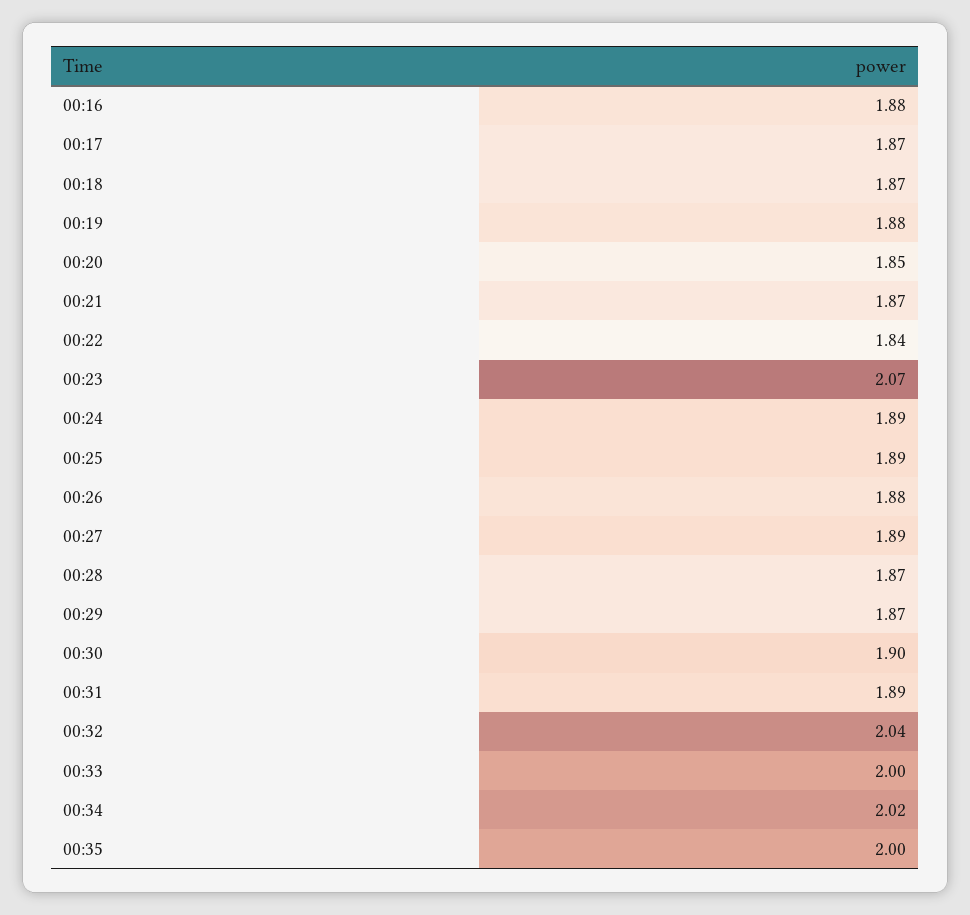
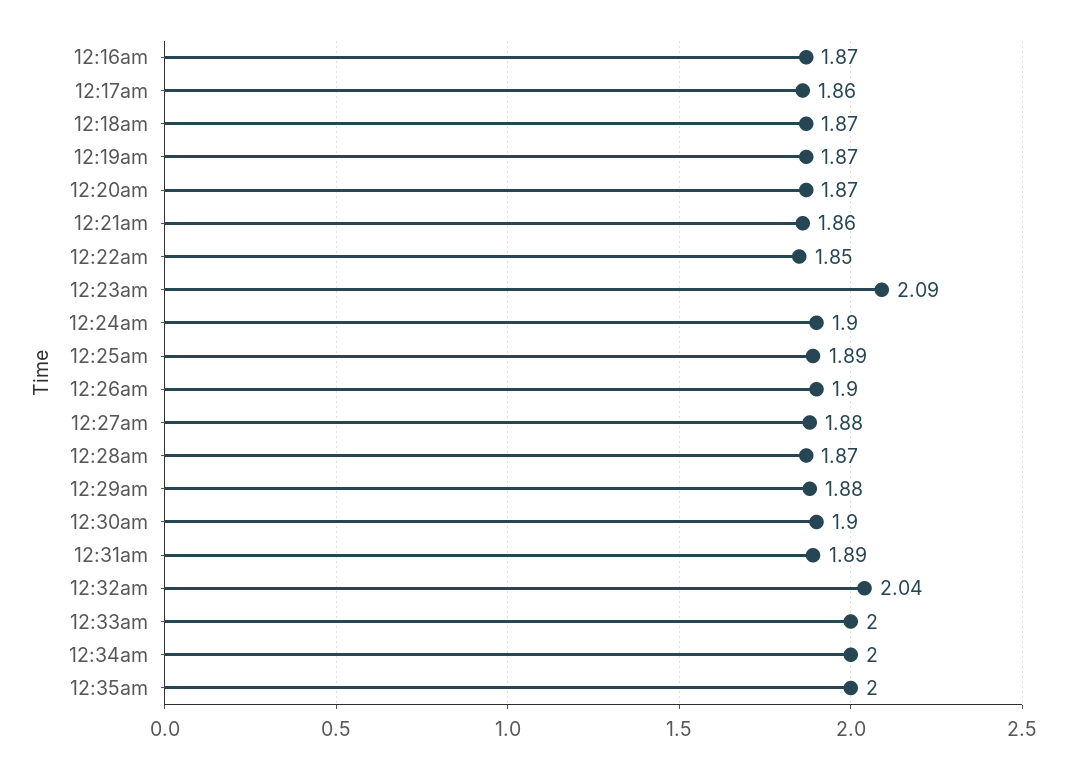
00:16: 1.88 -> 1.87
00:17: 1.87 -> 1.86
00:19: 1.88 -> 1.87
00:20: 1.85 -> 1.87
00:21: 1.87 -> 1.86
00:22: 1.84 -> 1.85
00:23: 2.07 -> 2.09
00:24: 1.89 -> 1.9
00:26: 1.88 -> 1.9
00:27: 1.89 -> 1.88
00:29: 1.87 -> 1.88
00:34: 2.02 -> 2

